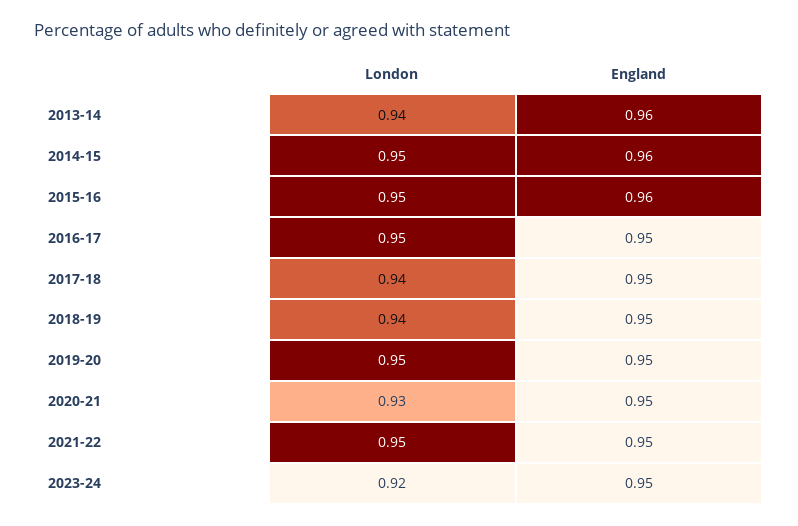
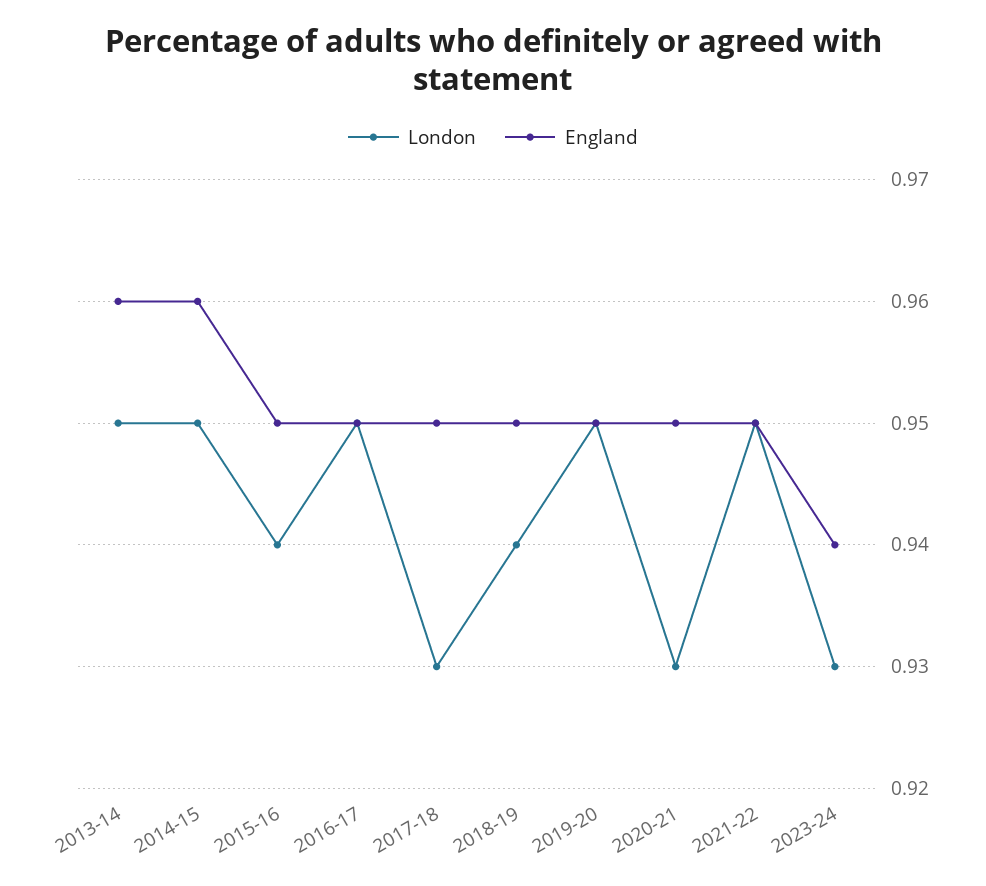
London, 2013-14: 0.94 -> 0.95
London, 2015-16: 0.95 -> 0.94
England, 2015-16: 0.96 -> 0.95
London, 2017-18: 0.94 -> 0.93
London, 2023-24: 0.92 -> 0.93
England, 2023-24: 0.95 -> 0.94

